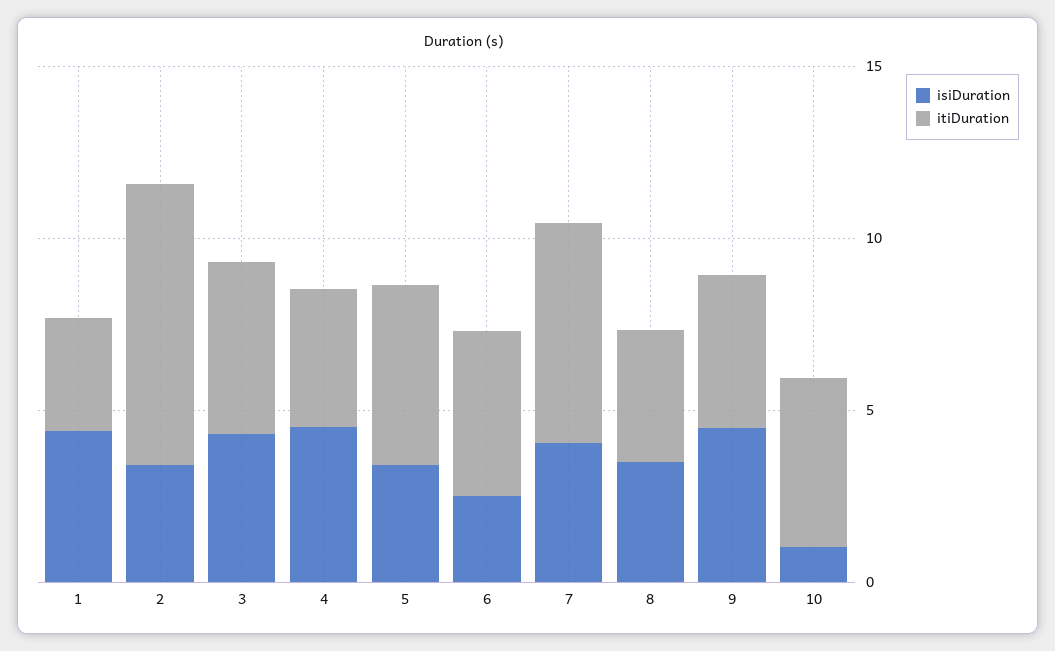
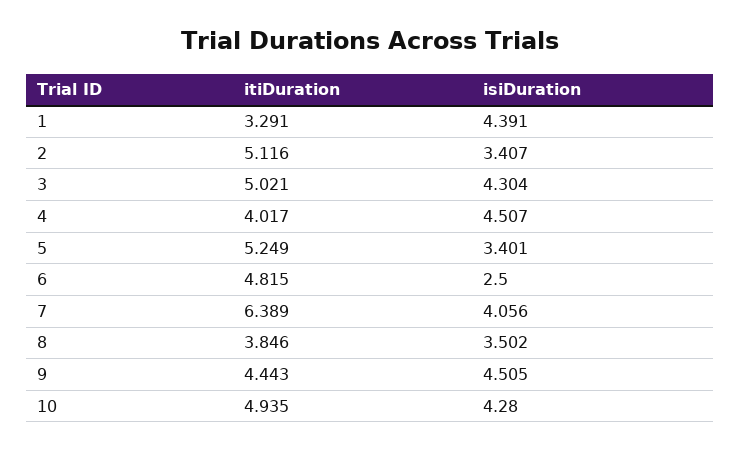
itiDuration, 2: 8 -> 5.116
isiDuration, 10: 1 -> 4.28

